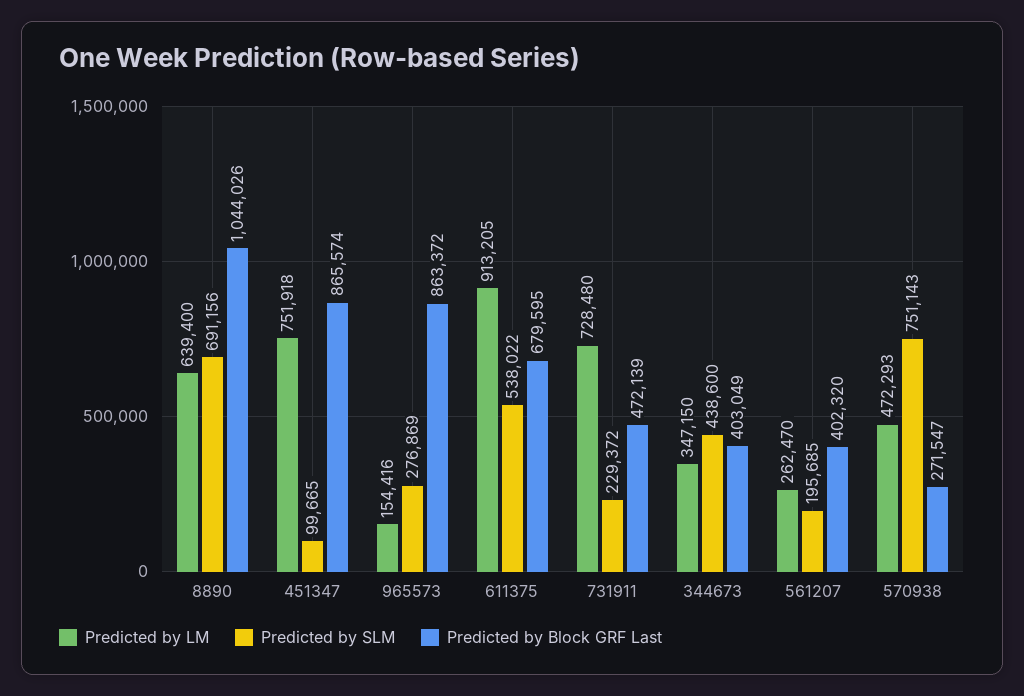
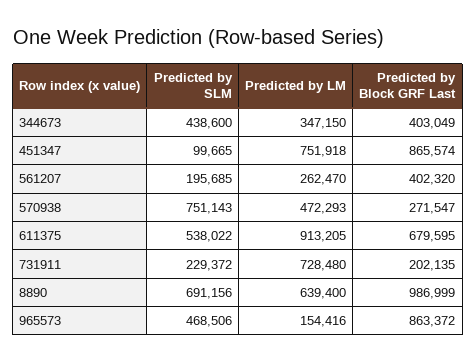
Predicted by Block GRF Last, 8890: 1044026 -> 986999
Predicted by SLM, 965573: 276869 -> 468506
Predicted by Block GRF Last, 731911: 472139 -> 202135

